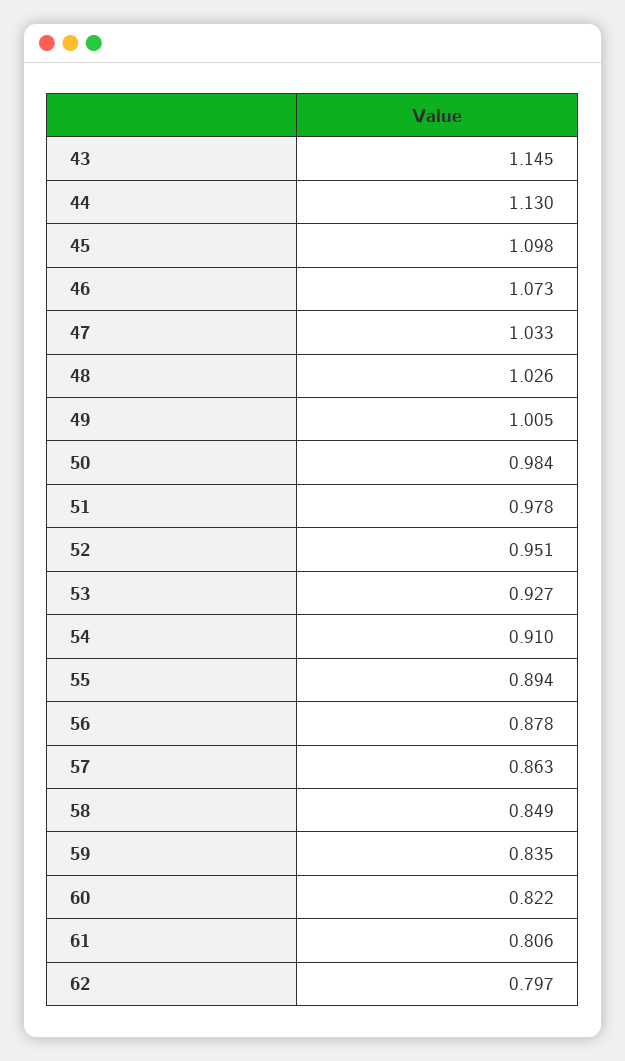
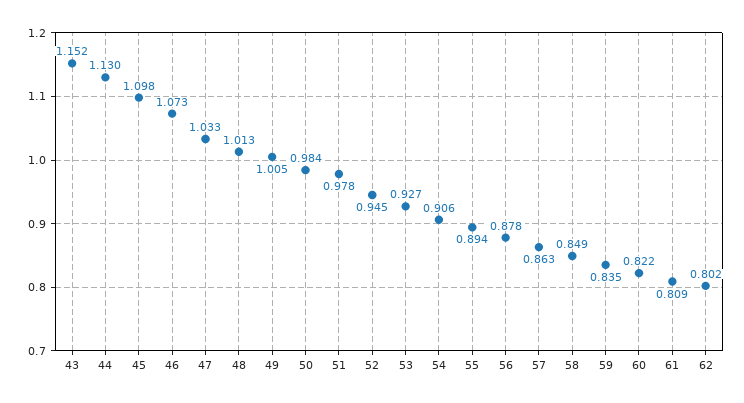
43: 1.145 -> 1.152
48: 1.026 -> 1.013
52: 0.951 -> 0.945
54: 0.91 -> 0.906
61: 0.806 -> 0.809
62: 0.797 -> 0.802

